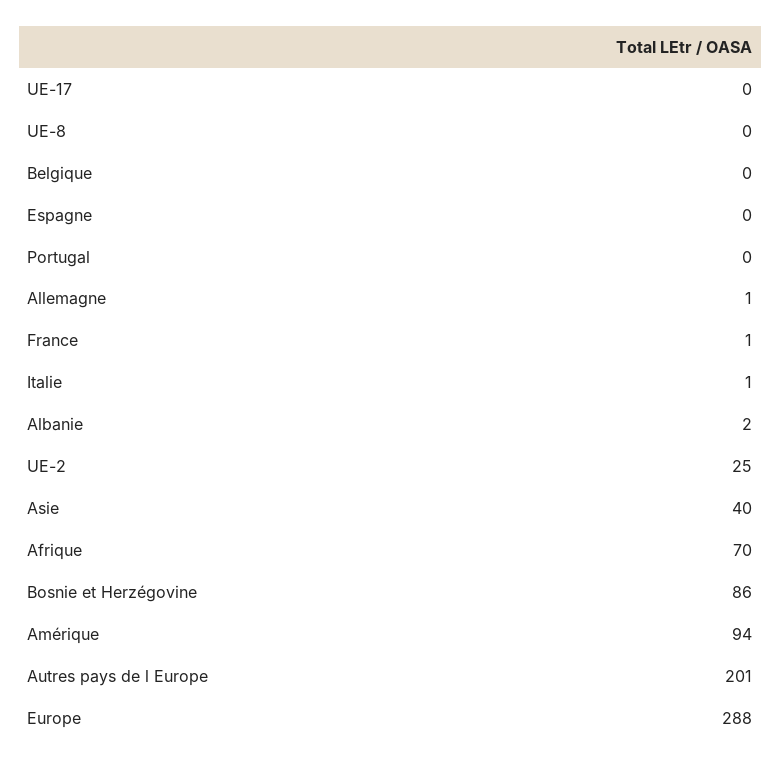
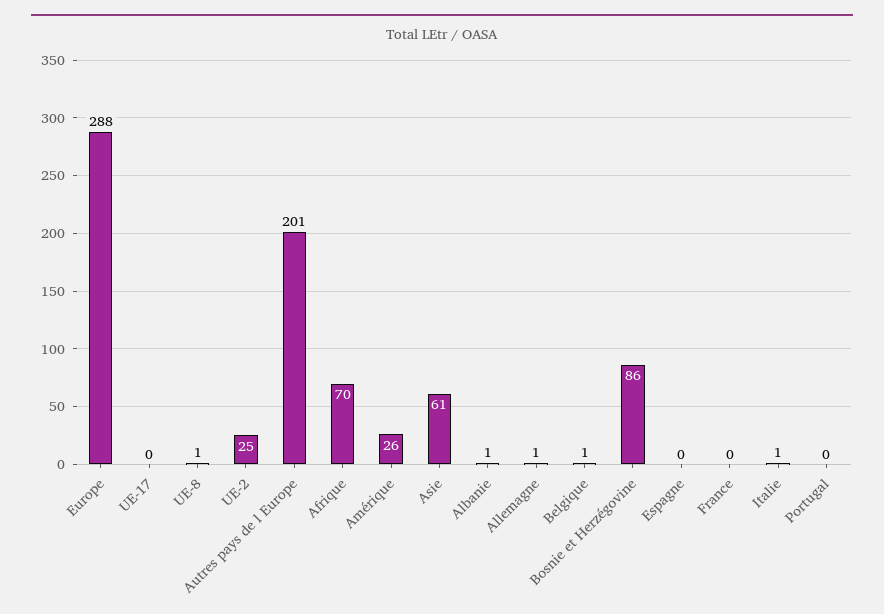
UE-8: 0 -> 1
Belgique: 0 -> 1
France: 1 -> 0
Albanie: 2 -> 1
Asie: 40 -> 61
Amérique: 94 -> 26

